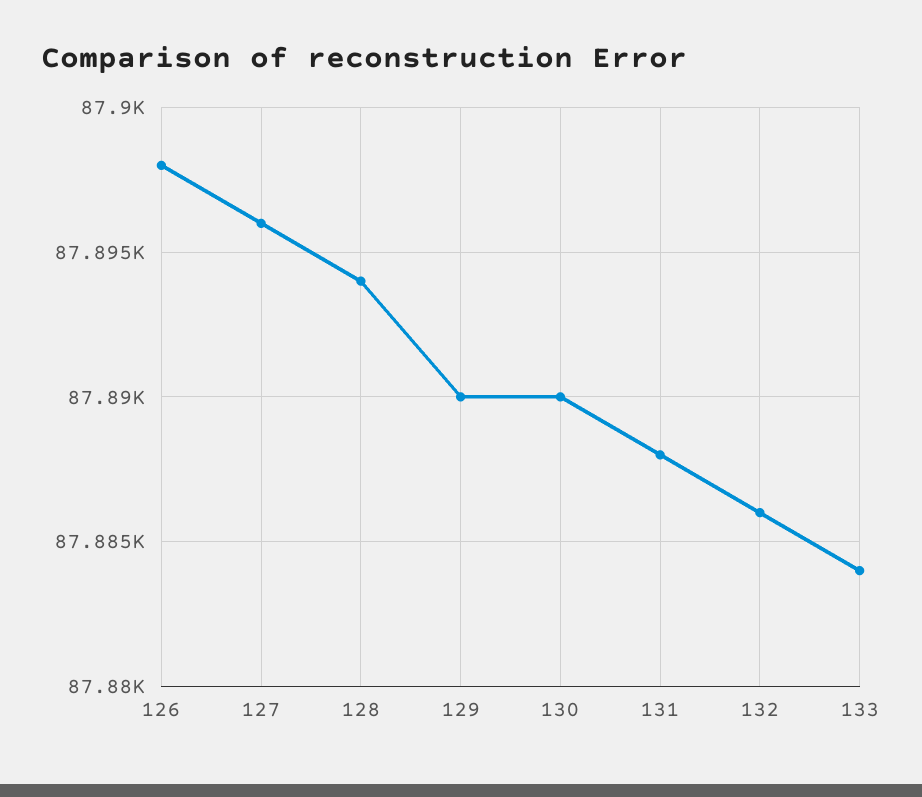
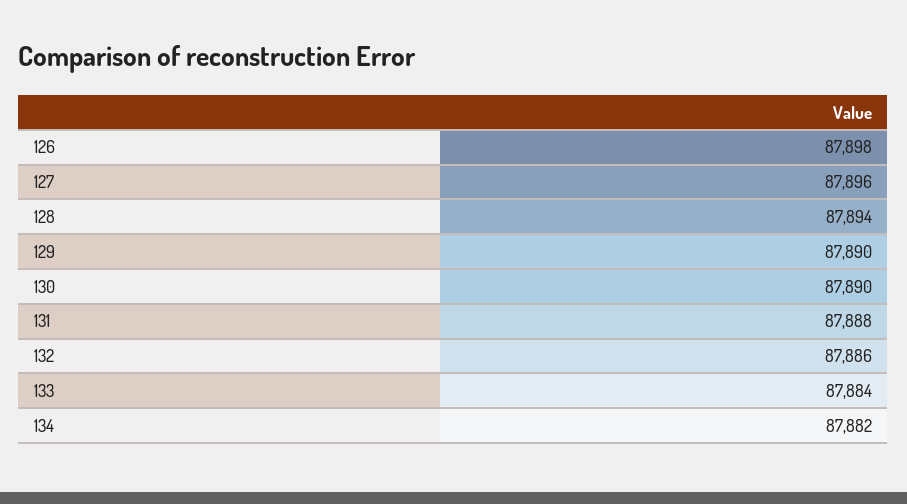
134: none -> 87882

